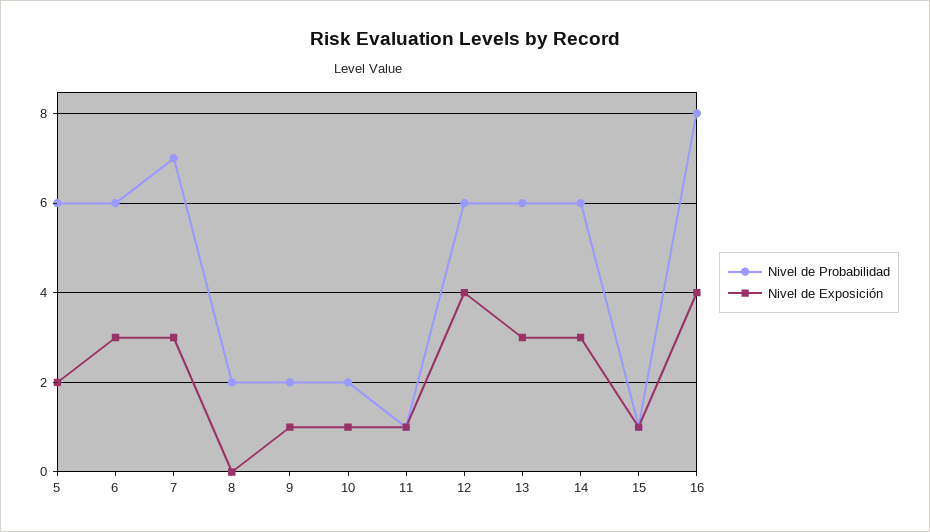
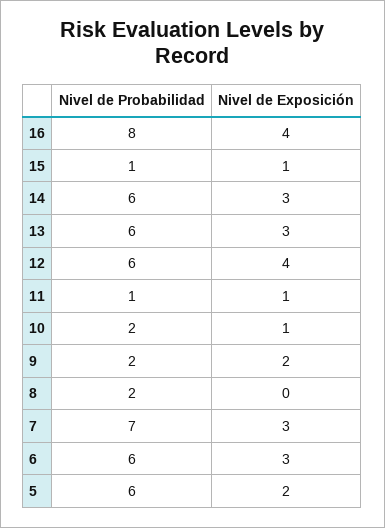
Nivel de Exposición, 9: 1 -> 2

